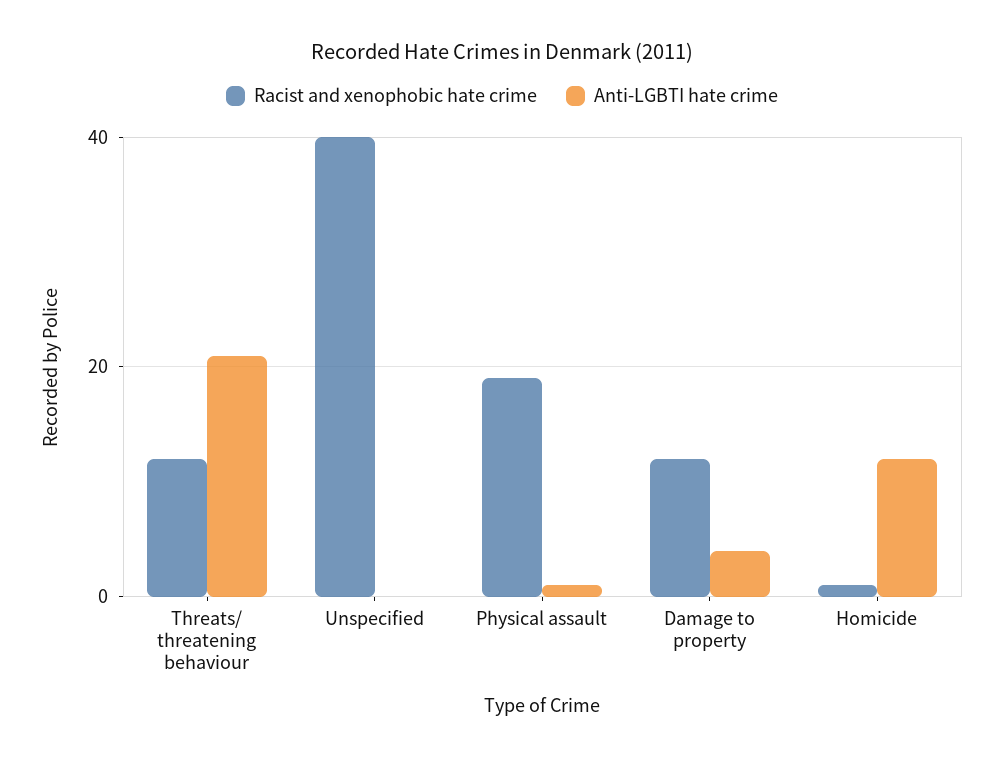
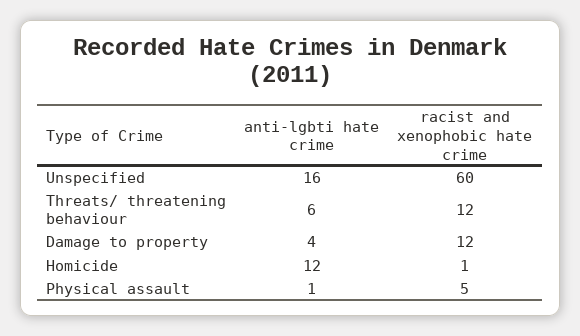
Anti-LGBTI hate crime, Threats/ threatening behaviour: 20 -> 6
Racist and xenophobic hate crime, Unspecified: 40 -> 60
Anti-LGBTI hate crime, Unspecified: 0 -> 16
Racist and xenophobic hate crime, Physical assault: 20 -> 5

